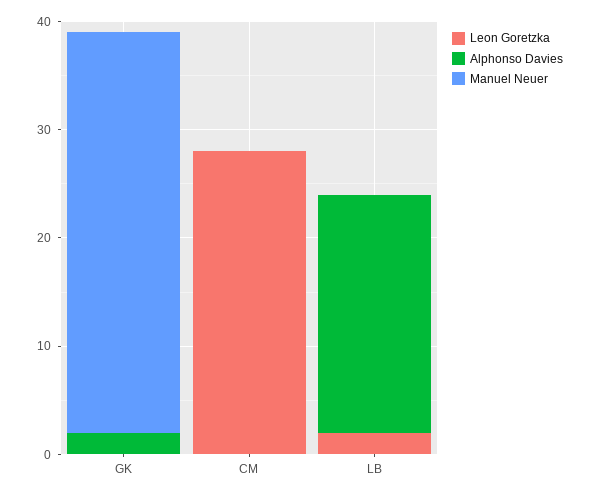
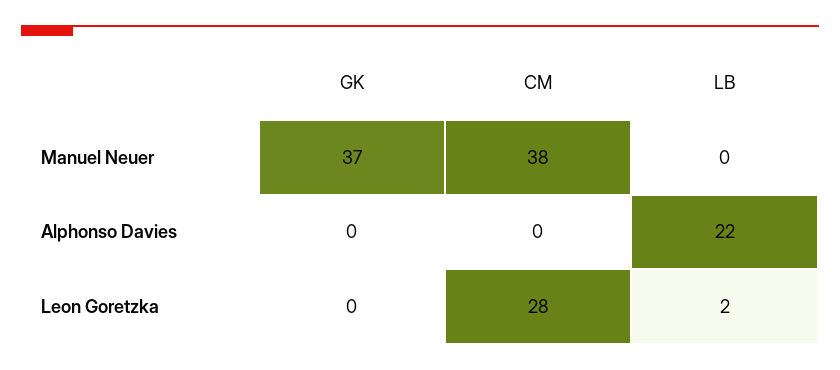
Alphonso Davies, GK: 2 -> 0
Manuel Neuer, CM: 0 -> 38

